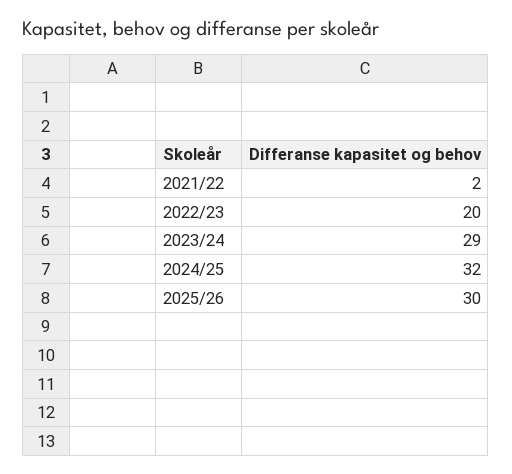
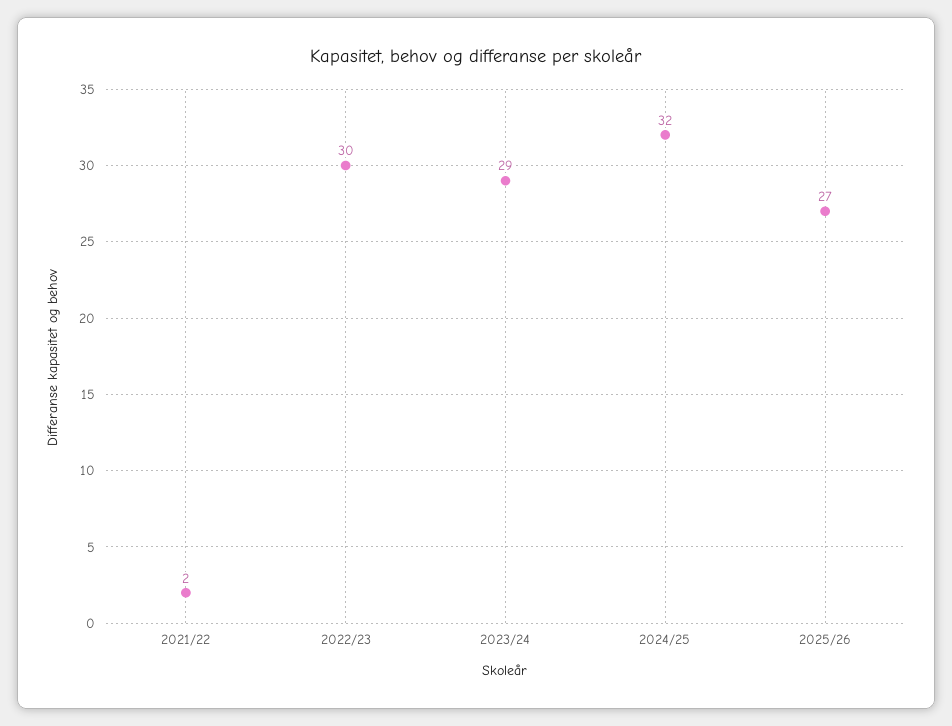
2022/23: 20 -> 30
2025/26: 30 -> 27

